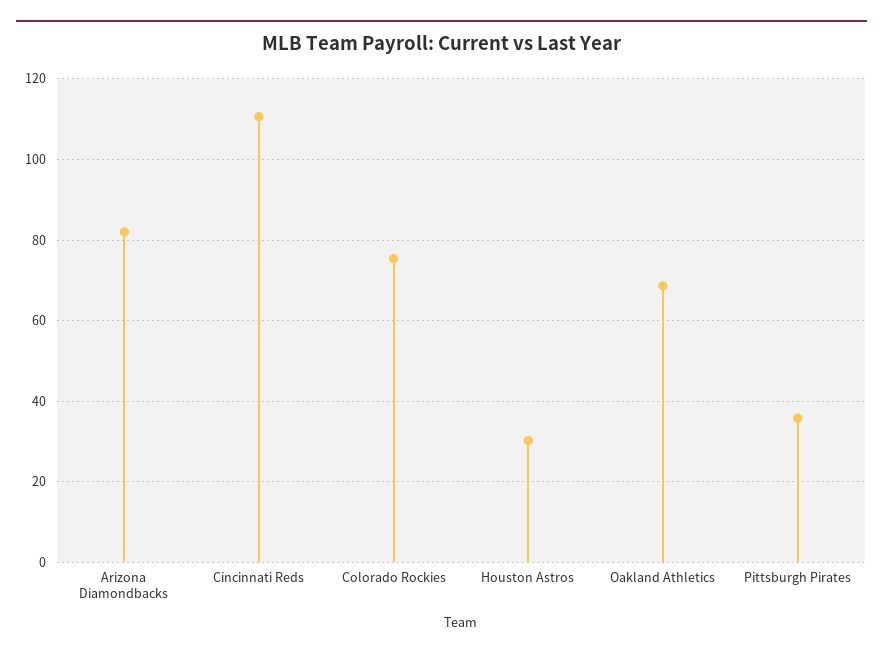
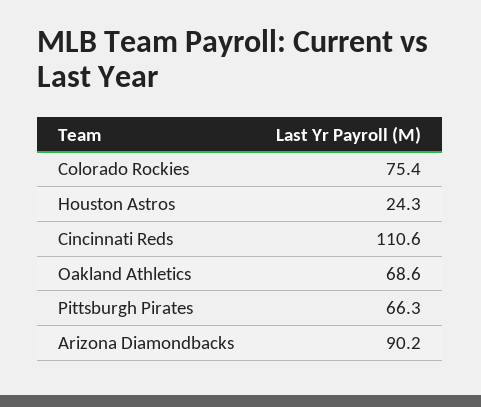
Arizona Diamondbacks: 82 -> 90.2
Houston Astros: 30 -> 24.3
Pittsburgh Pirates: 36 -> 66.3

